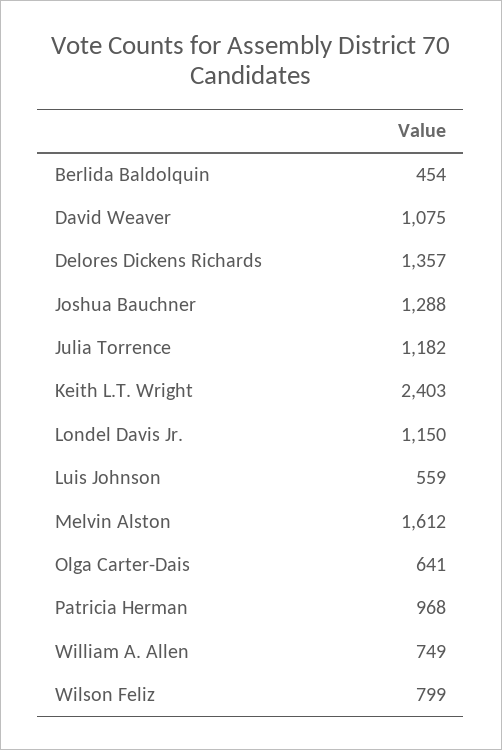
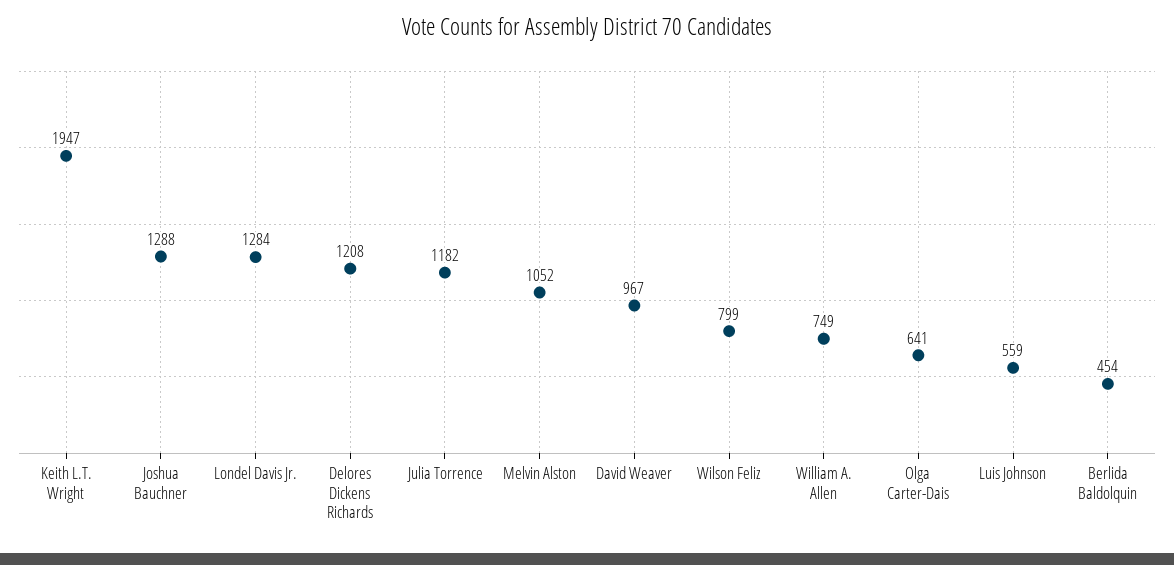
David Weaver: 1075 -> 967
Delores Dickens Richards: 1357 -> 1208
Keith L.T. Wright: 2403 -> 1947
Londel Davis Jr.: 1150 -> 1284
Melvin Alston: 1612 -> 1052
Patricia Herman: 968 -> none

